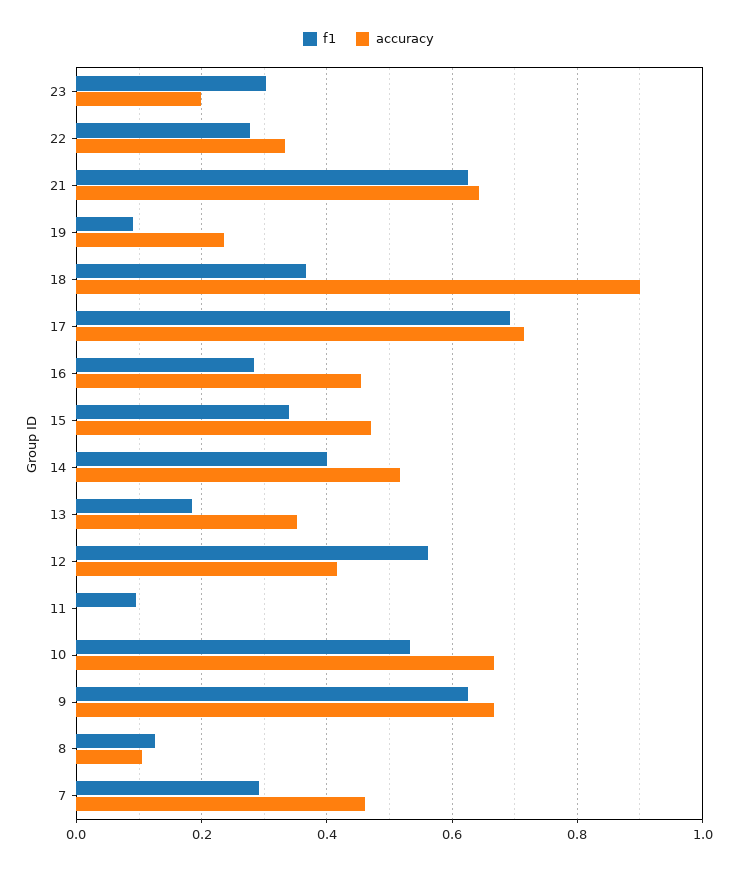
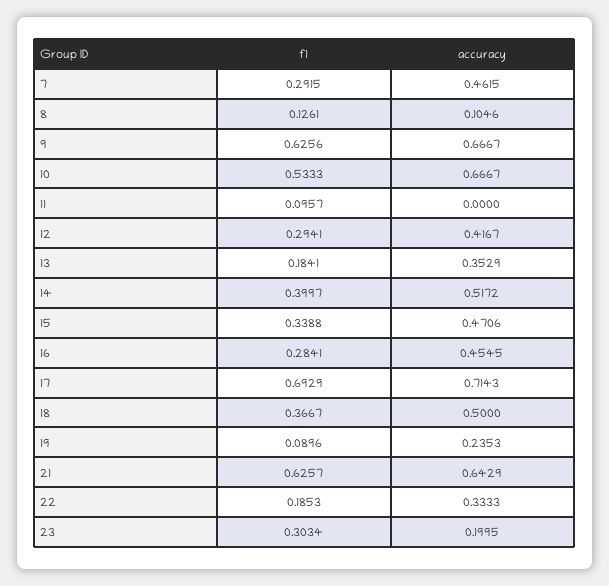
f1, 22: 0.28 -> 0.1853
accuracy, 18: 0.9 -> 0.5
f1, 12: 0.56 -> 0.2941

